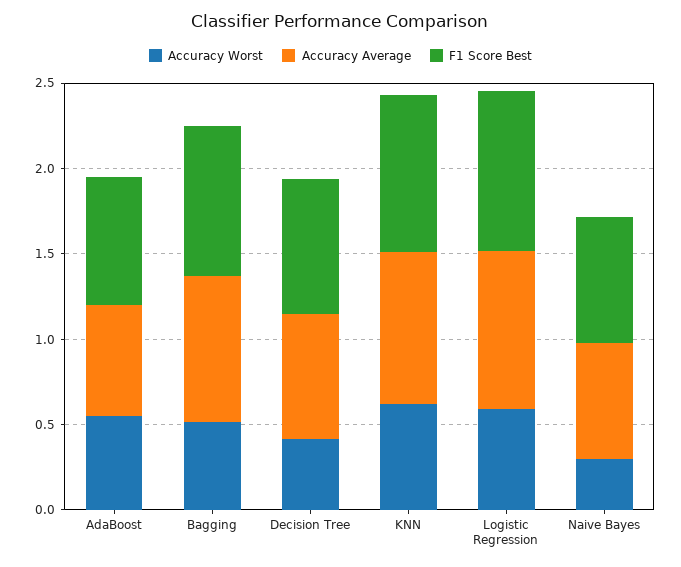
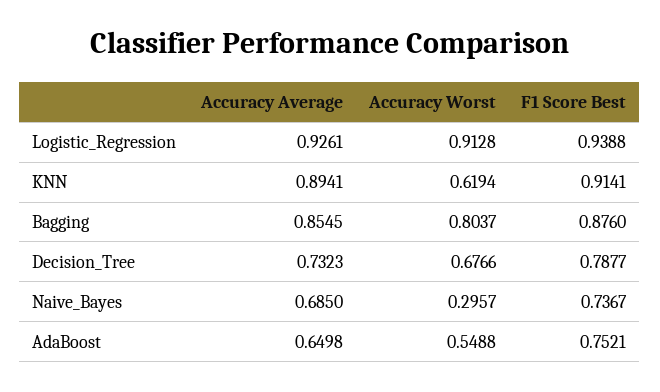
Accuracy Worst, Bagging: 0.5 -> 0.8037
Accuracy Worst, Decision Tree: 0.4 -> 0.6766
Accuracy Worst, Logistic Regression: 0.6 -> 0.9128

